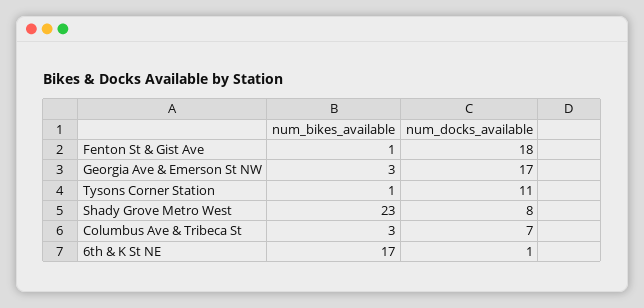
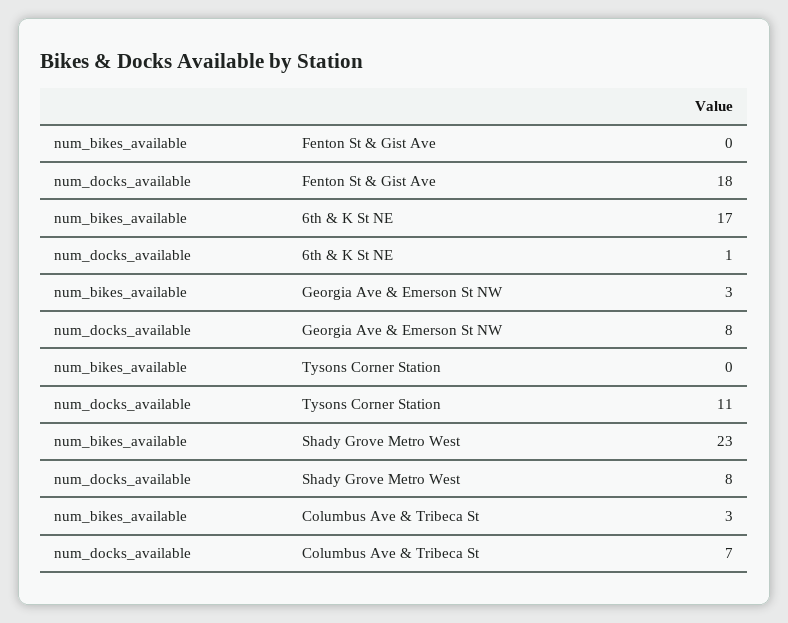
num_bikes_available, Fenton St & Gist Ave: 1 -> 0
num_docks_available, Georgia Ave & Emerson St NW: 17 -> 8
num_bikes_available, Tysons Corner Station: 1 -> 0

